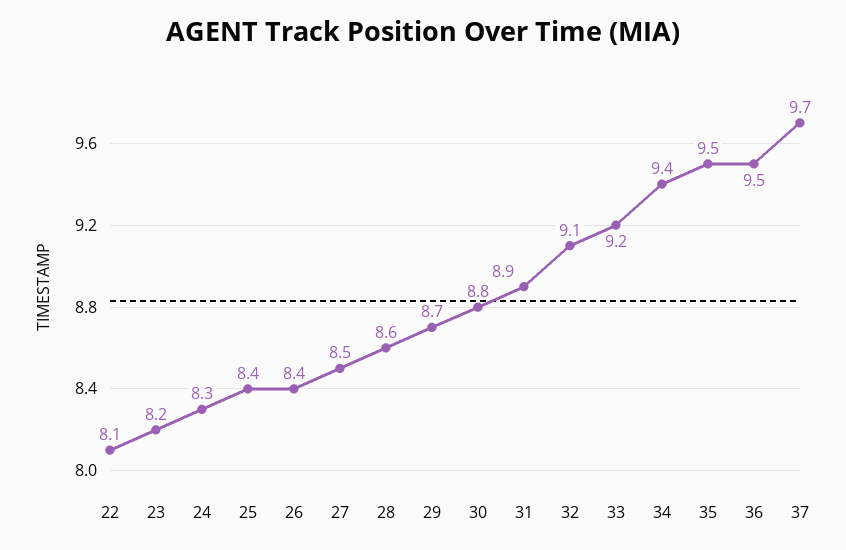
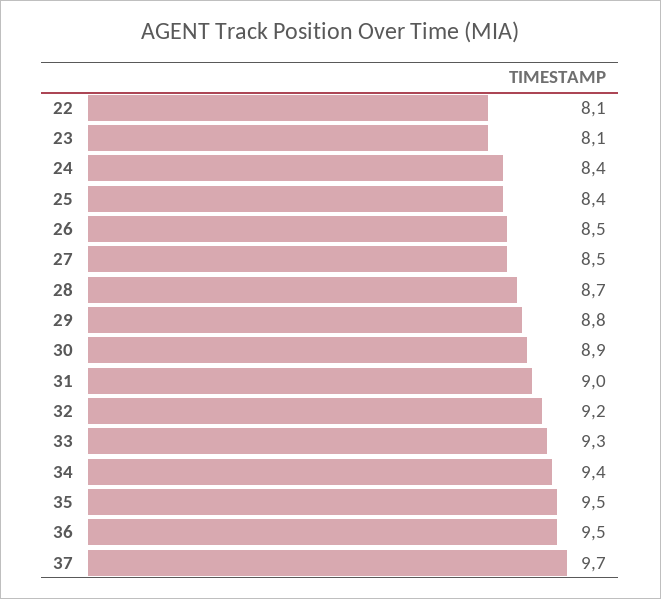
23: 8.2 -> 8.1
24: 8.3 -> 8.4
26: 8.4 -> 8.5
28: 8.6 -> 8.7
29: 8.7 -> 8.8
30: 8.8 -> 8.9
31: 8.9 -> 9
32: 9.1 -> 9.2
33: 9.2 -> 9.3

